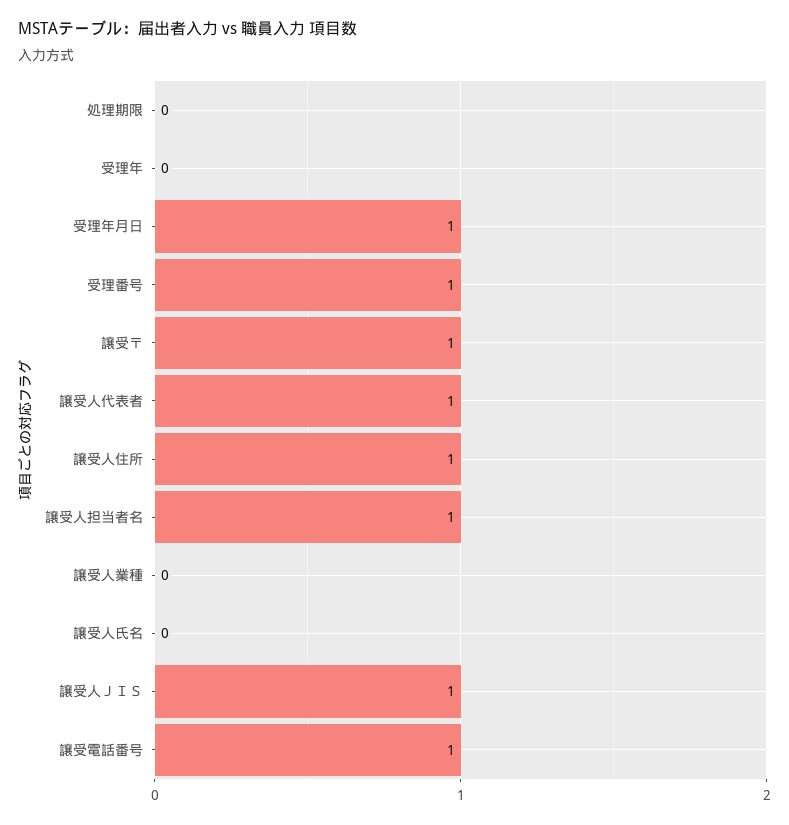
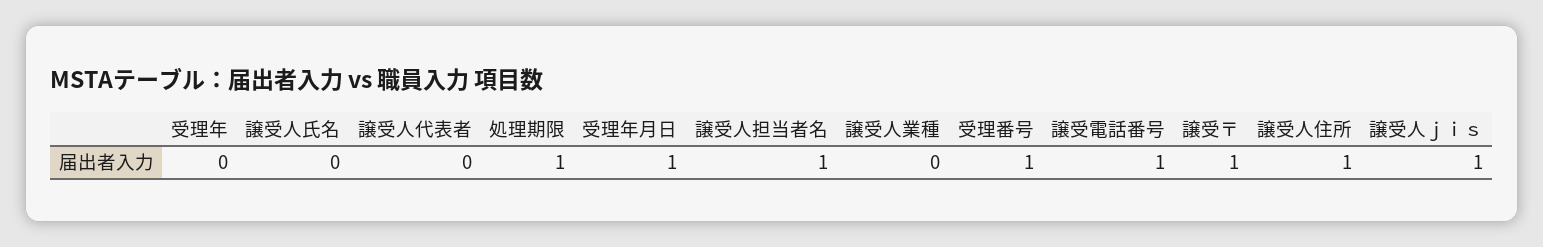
処理期限: 0 -> 1
譲受人代表者: 1 -> 0

